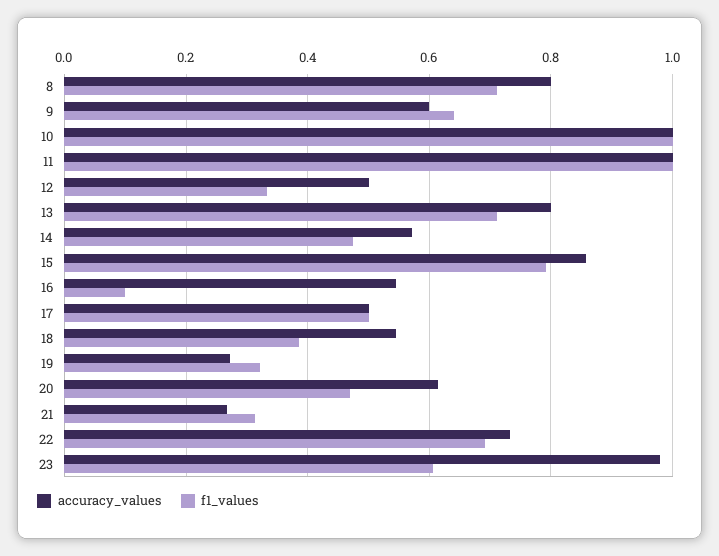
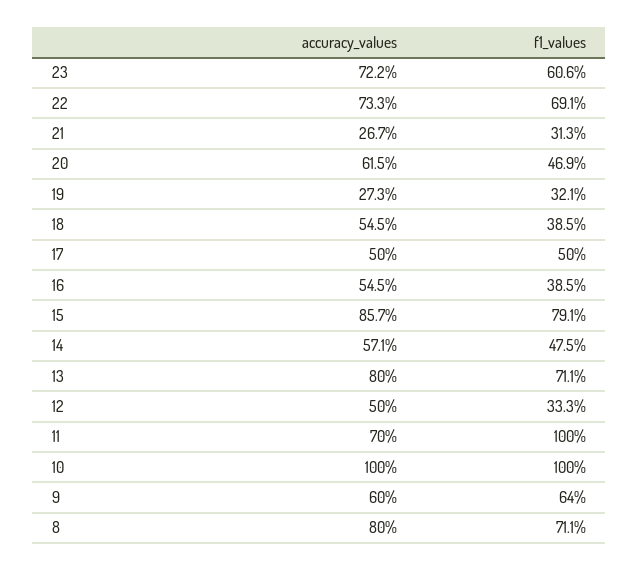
accuracy_values, 11: 1 -> 0.7
f1_values, 16: 0.1 -> 0.385
accuracy_values, 23: 0.98 -> 0.722

